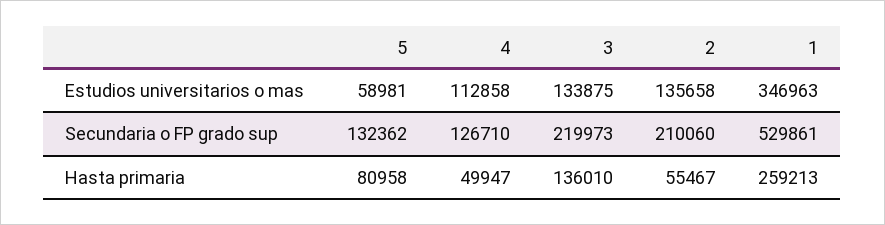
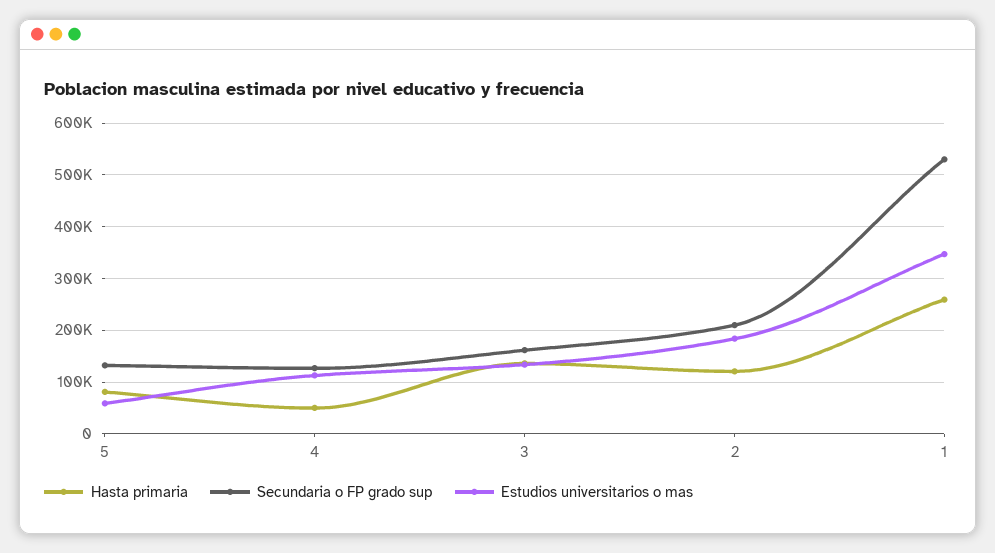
Estudios universitarios o mas, 2: 135658 -> 180000
Secundaria o FP grado sup, 3: 219973 -> 160000
Hasta primaria, 2: 55467 -> 120000

